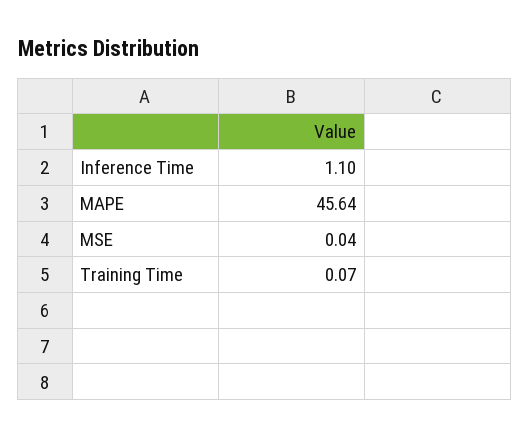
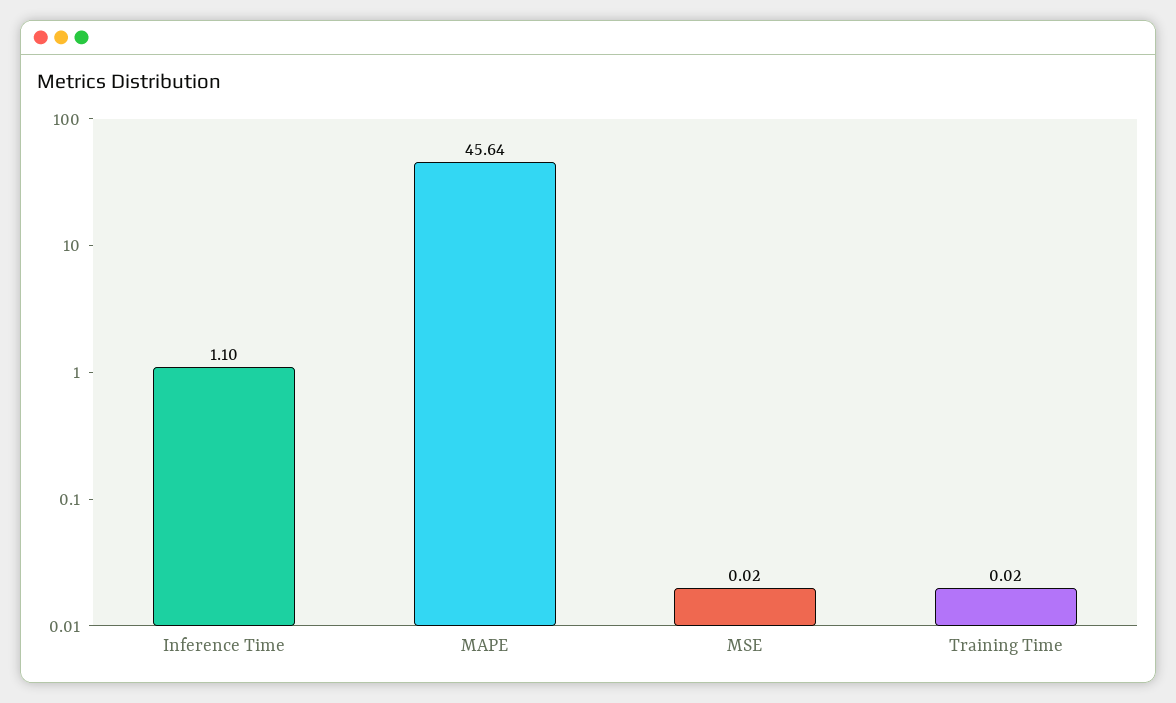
MSE: 0.04 -> 0.02
Training Time: 0.07 -> 0.02

